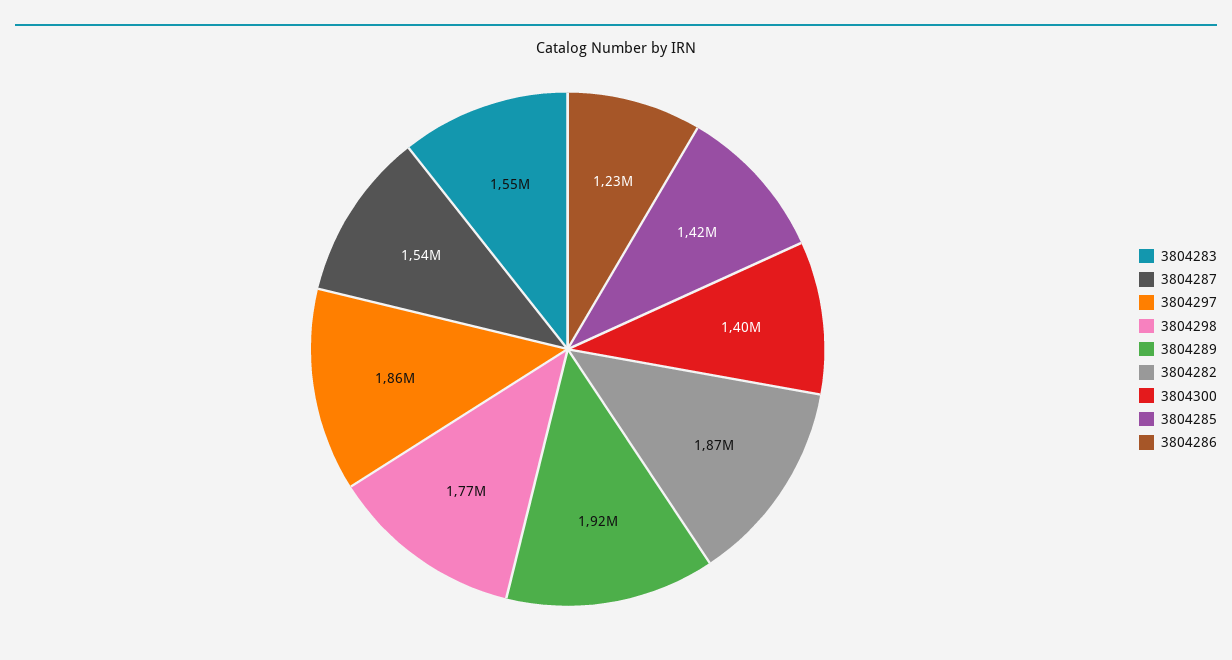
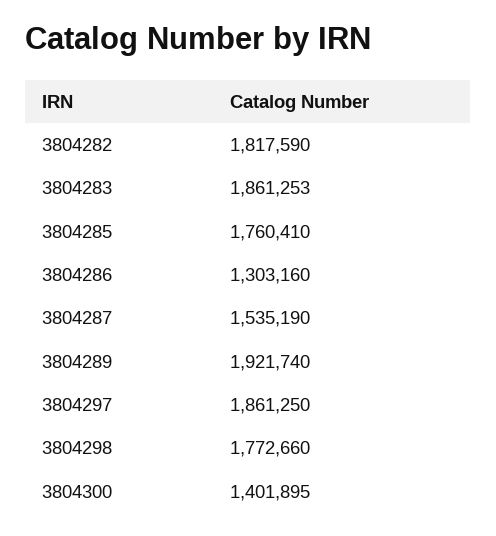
3804283: 1550000 -> 1861253
3804282: 1870000 -> 1817590
3804285: 1420000 -> 1760410
3804286: 1230000 -> 1303160

